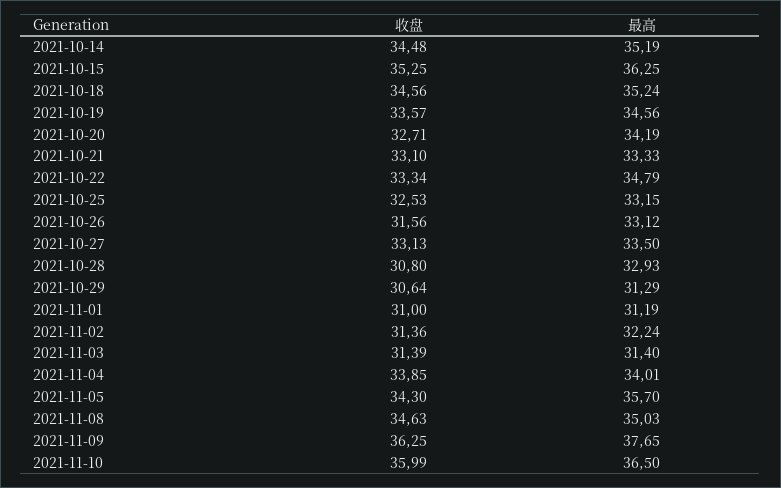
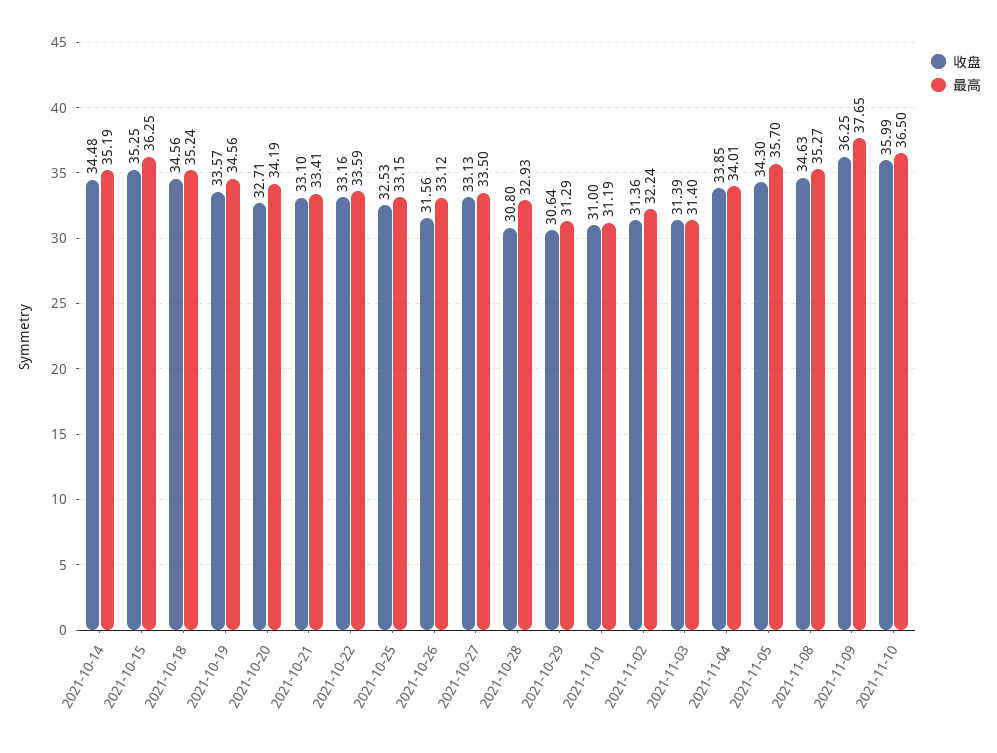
最高, 2021-10-21: 33.33 -> 33.41
收盘, 2021-10-22: 33.34 -> 33.16
最高, 2021-10-22: 34.79 -> 33.59
最高, 2021-11-08: 35.03 -> 35.27

